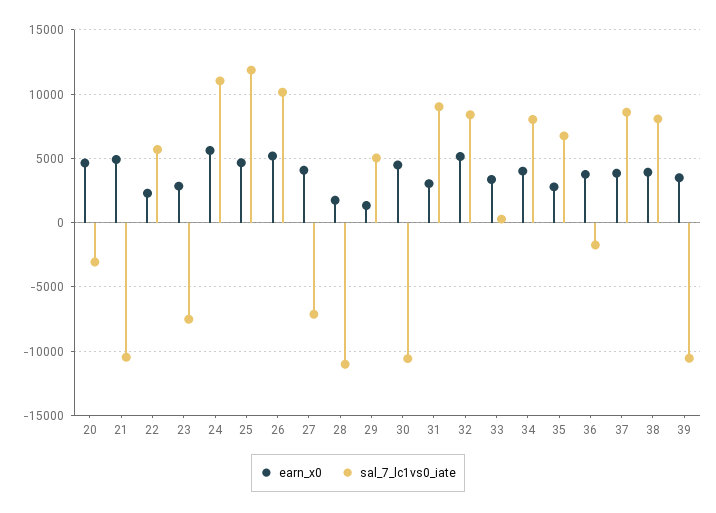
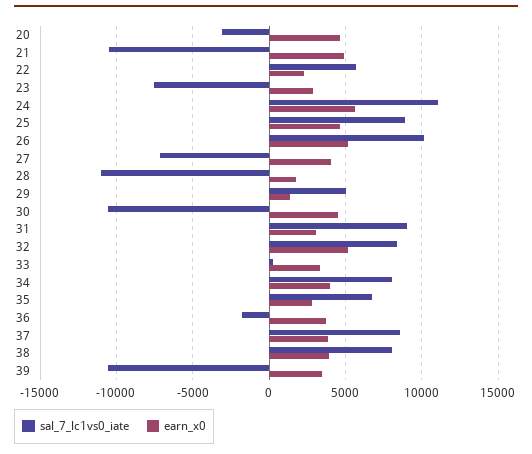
sal_7_lc1vs0_iate, 25: 12000 -> 9000

